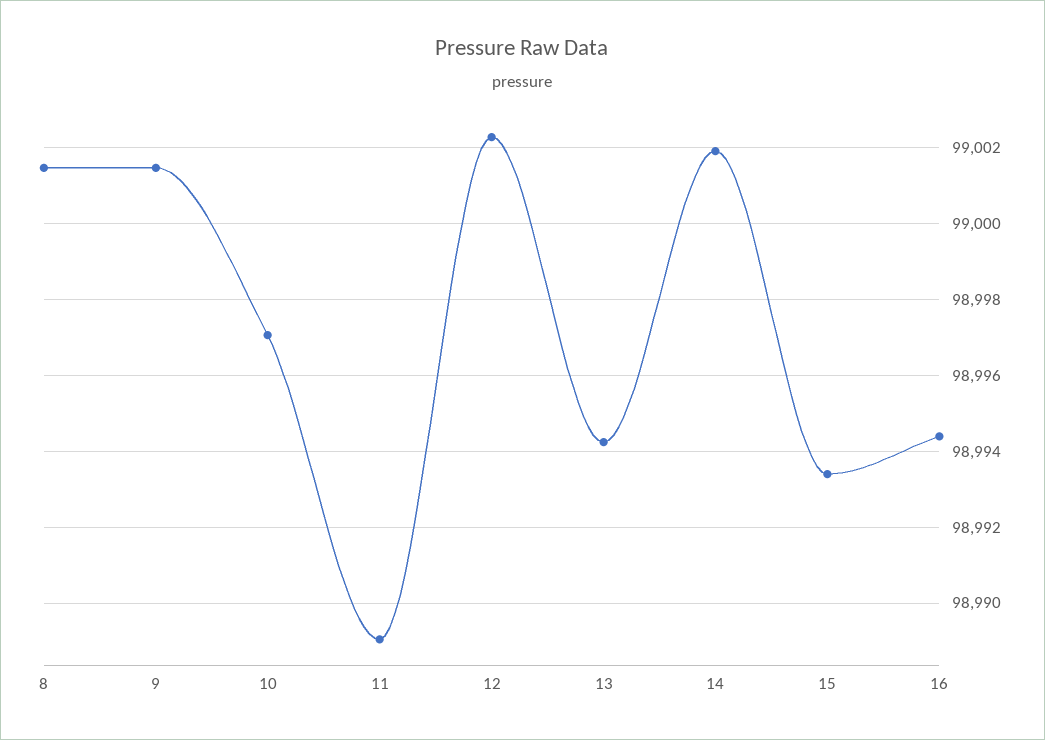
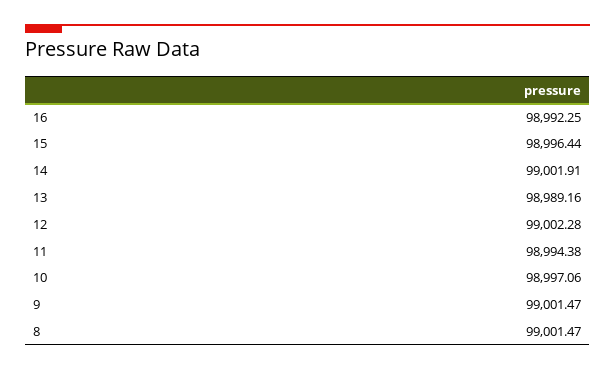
11: 98989 -> 98994.38
13: 98994.2 -> 98989.16
15: 98993.4 -> 98996.44
16: 98994.4 -> 98992.25

